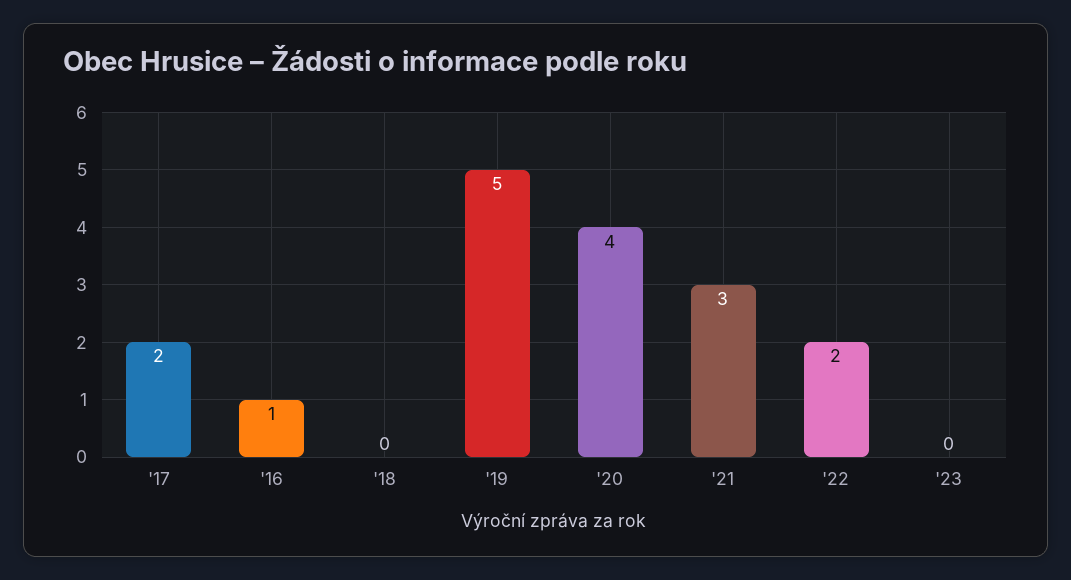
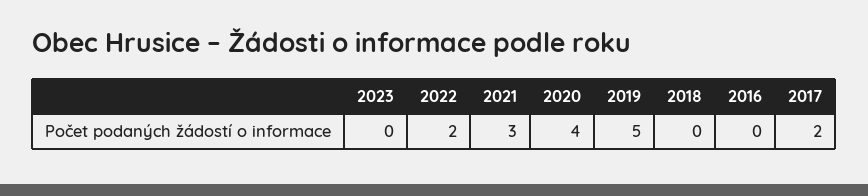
'16: 1 -> 0

